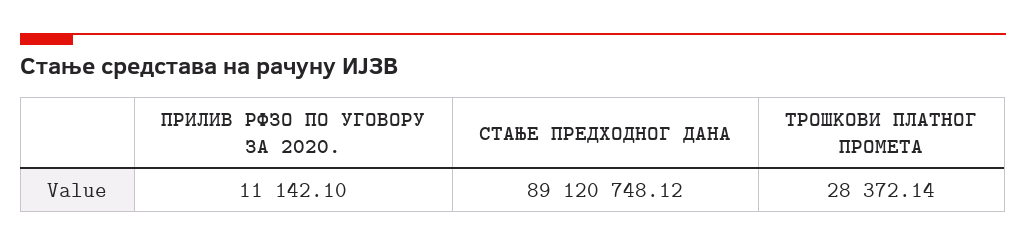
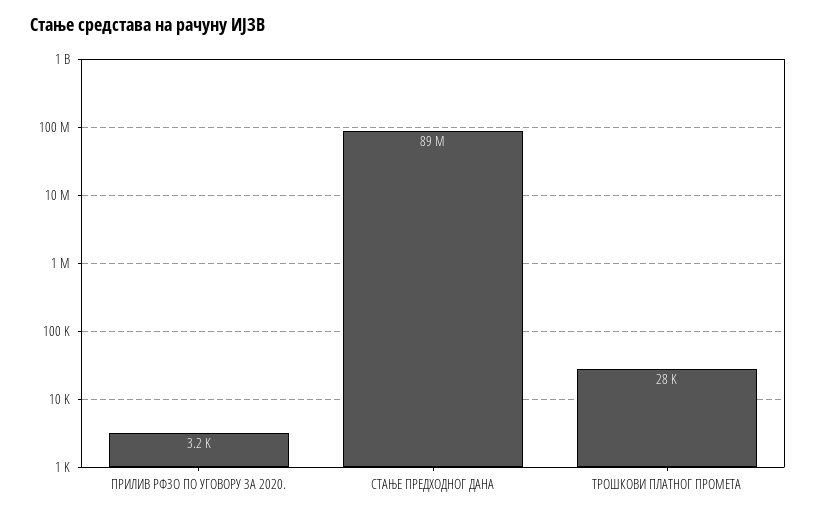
ПРИЛИВ РФЗО ПО УГОВОРУ ЗА 2020.: 11142.1 -> 3200

